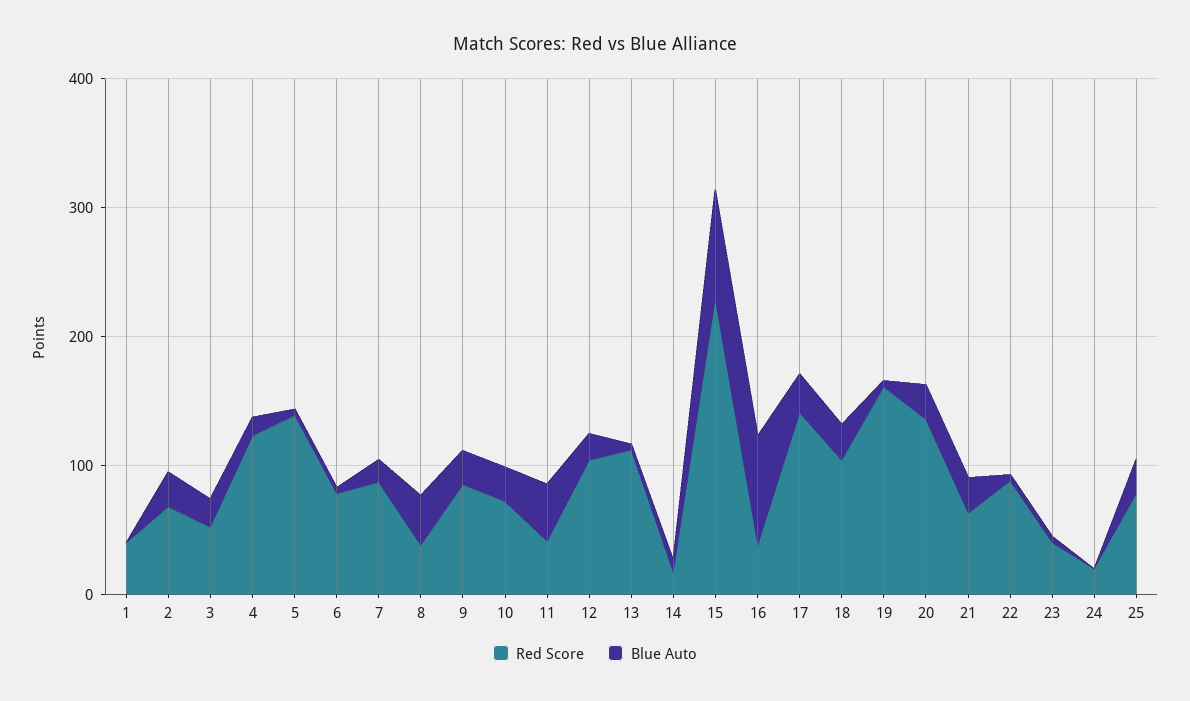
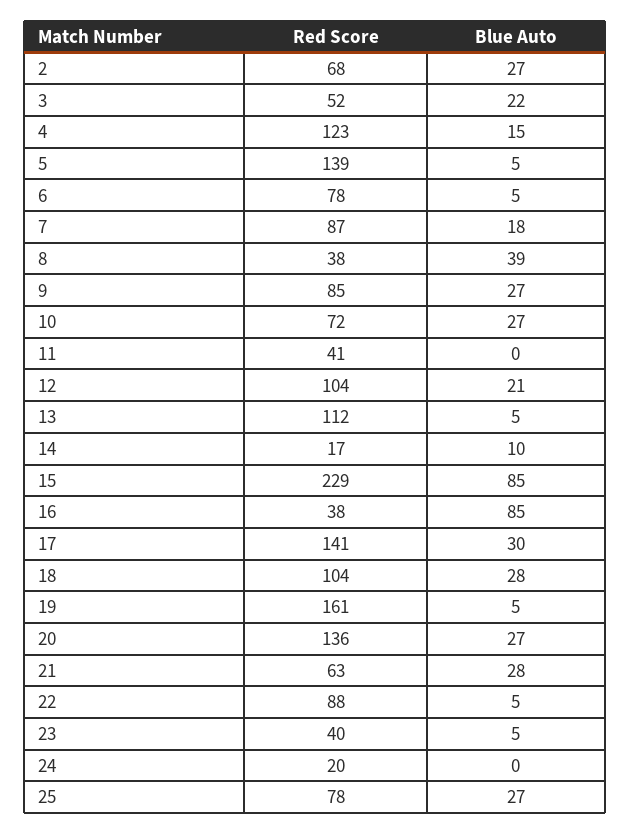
Red Score, 1: 40 -> none
Blue Auto, 1: 0 -> none
Blue Auto, 11: 40 -> 0

